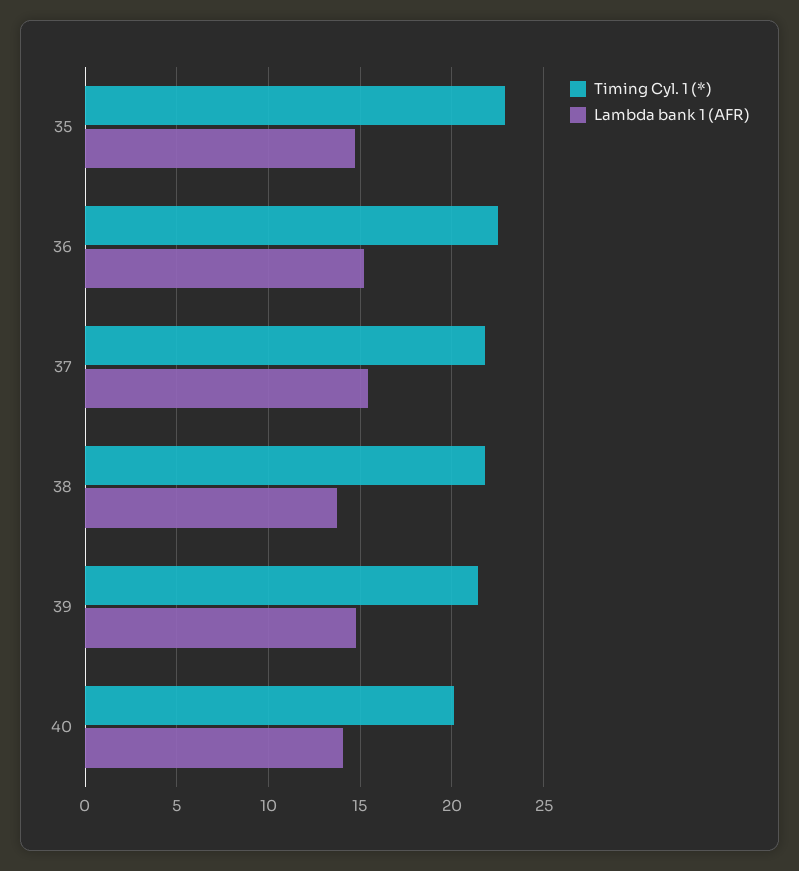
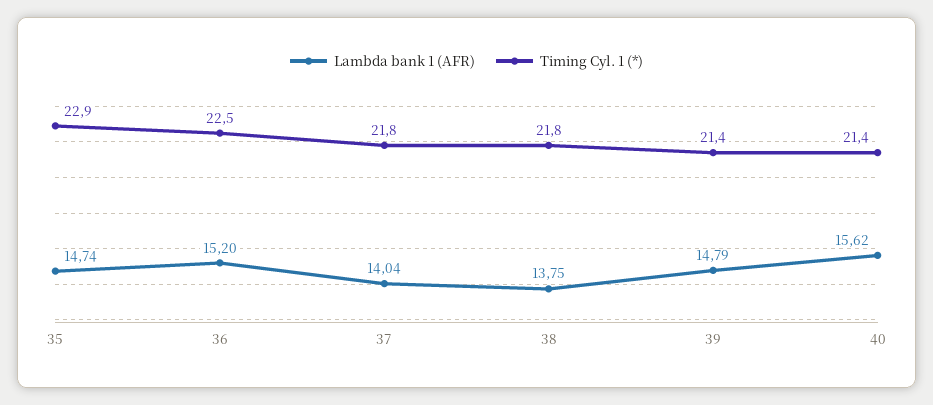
Lambda bank 1 (AFR), 37: 15.5 -> 14.04
Timing Cyl. 1 (*), 40: 20 -> 21.4
Lambda bank 1 (AFR), 40: 14 -> 15.62

